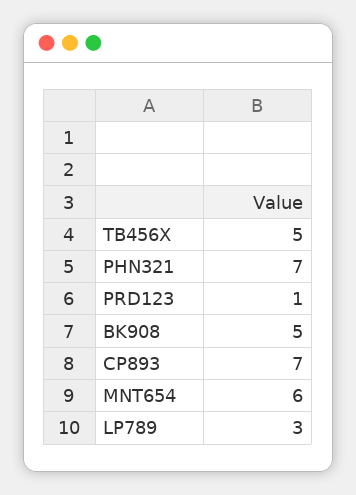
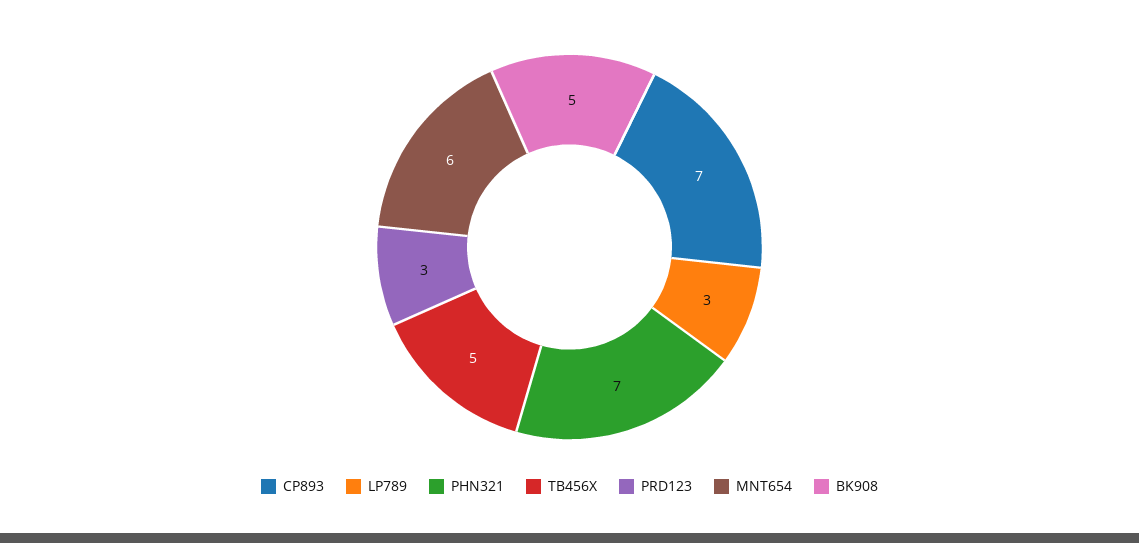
PRD123: 1 -> 3

